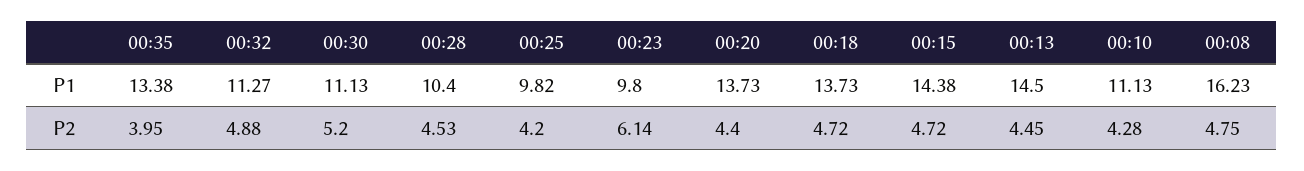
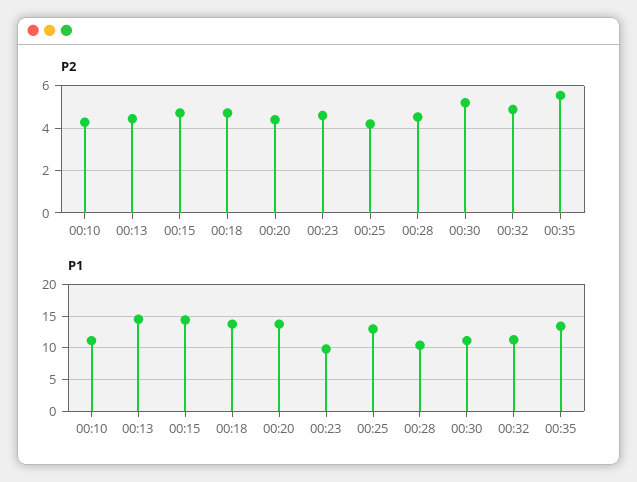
P1, 00:25: 9.82 -> 13
P1, 00:08: 16.23 -> none
P2, 00:35: 3.95 -> 5.5
P2, 00:23: 6.14 -> 4.5
P2, 00:08: 4.75 -> none

